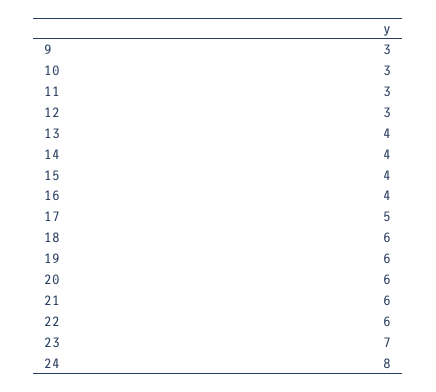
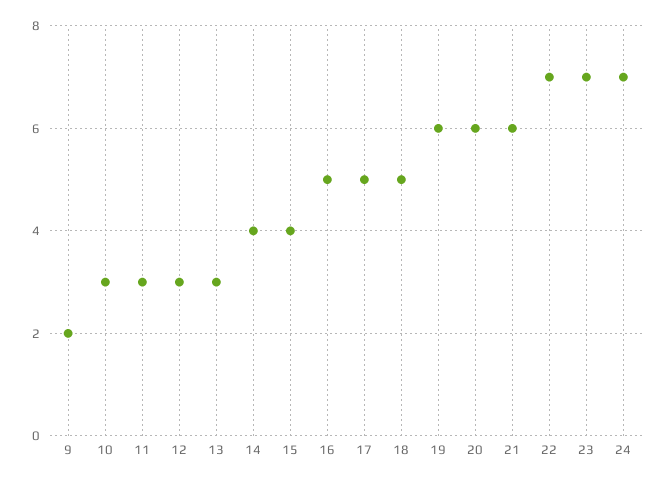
9: 3 -> 2
13: 4 -> 3
16: 4 -> 5
18: 6 -> 5
22: 6 -> 7
24: 8 -> 7

